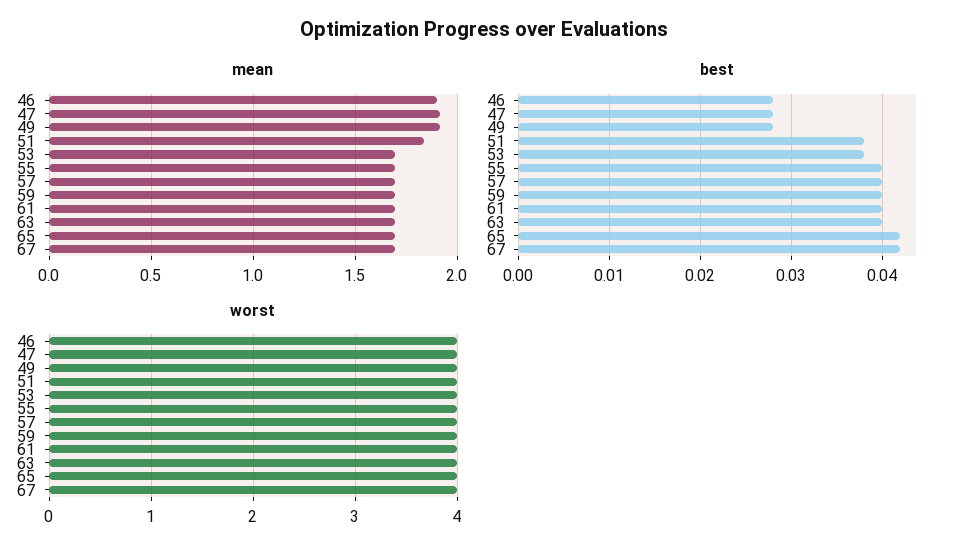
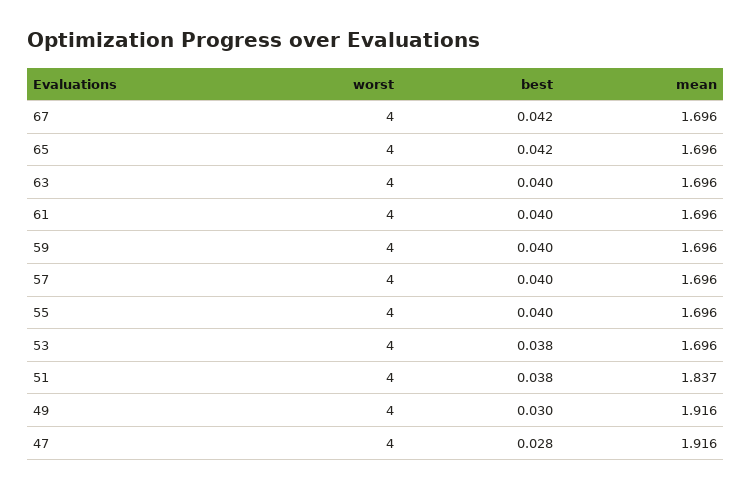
mean, 46: 1.9 -> none
best, 46: 0.028 -> none
best, 49: 0.028 -> 0.03
worst, 46: 4 -> none

